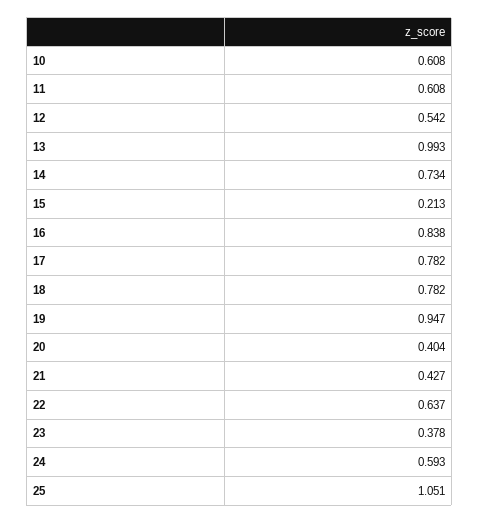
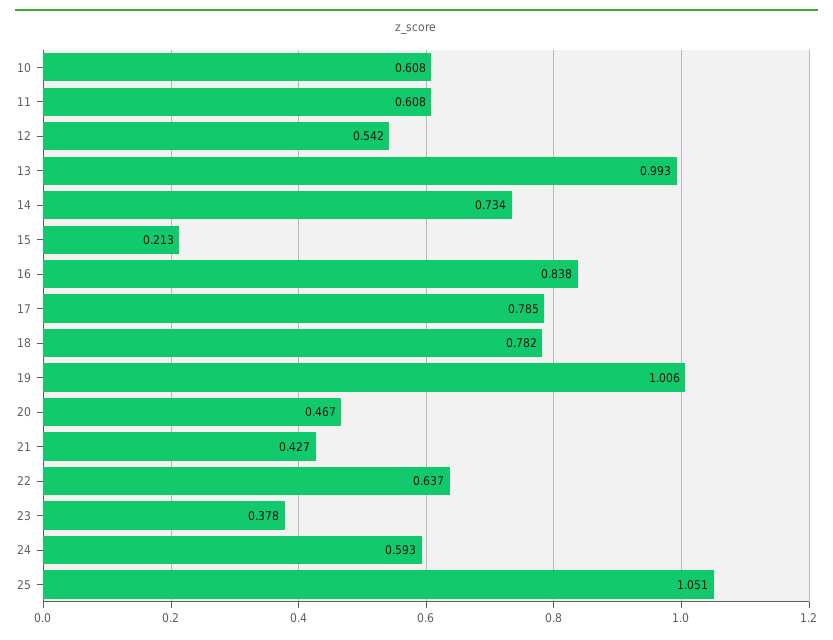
17: 0.782 -> 0.785
19: 0.947 -> 1.006
20: 0.404 -> 0.467

